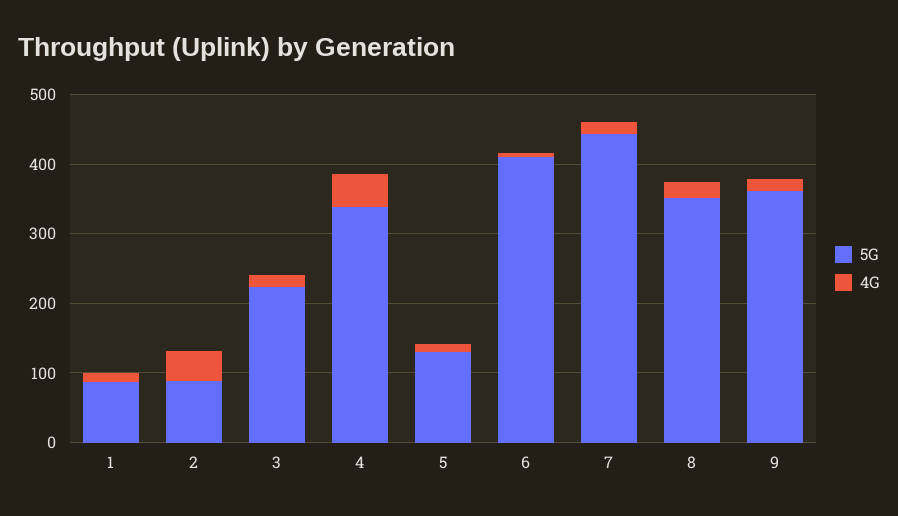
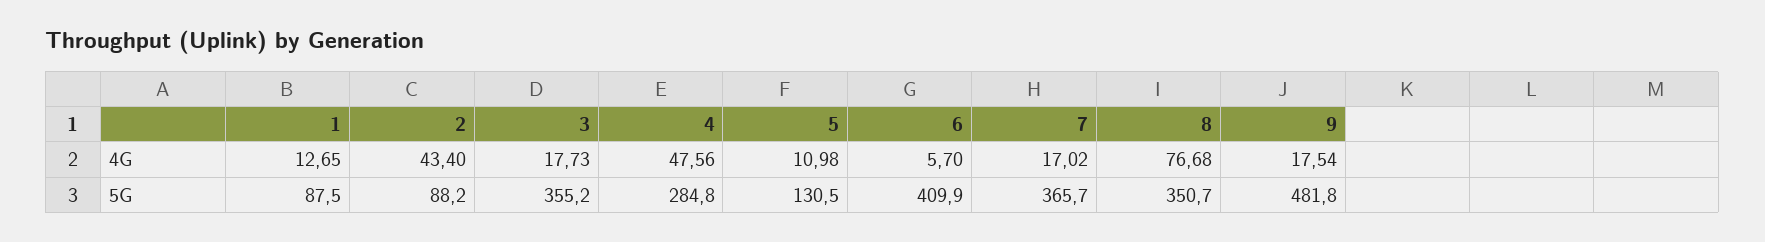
5G, 3: 220 -> 355.2
5G, 4: 340 -> 284.8
5G, 7: 440 -> 365.7
4G, 8: 20 -> 76.68
5G, 9: 360 -> 481.8

